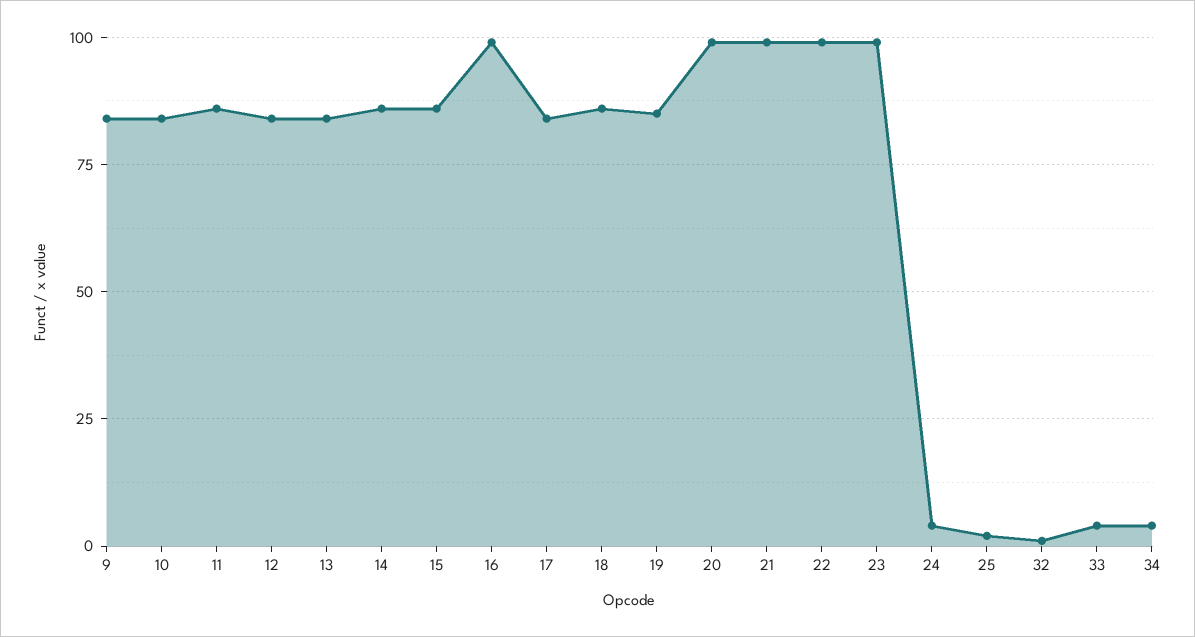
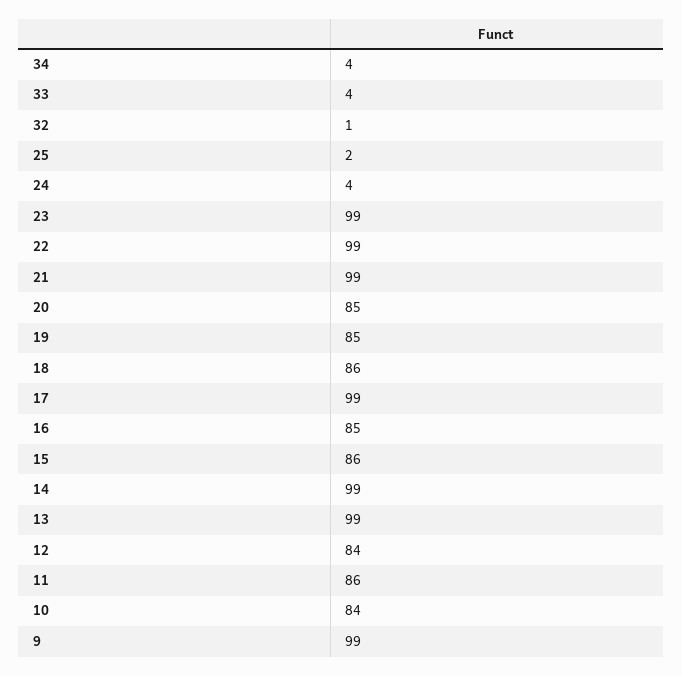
9: 85 -> 99
13: 85 -> 99
14: 85 -> 99
16: 100 -> 85
17: 85 -> 99
20: 100 -> 85

